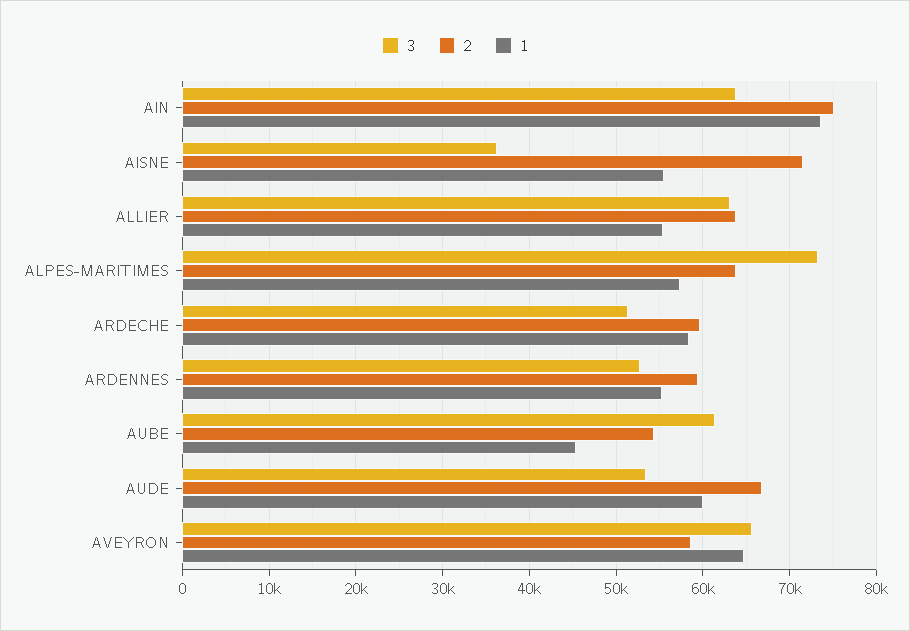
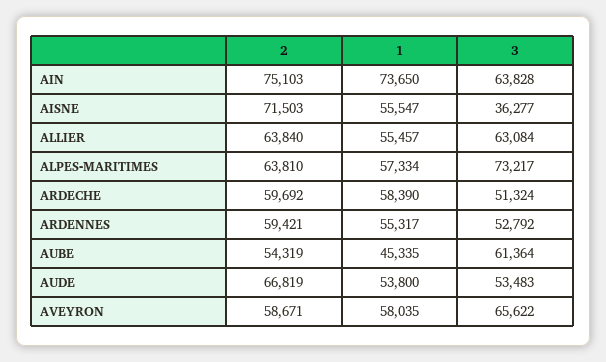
1, AUDE: 60000 -> 53800
1, AVEYRON: 65000 -> 58035

